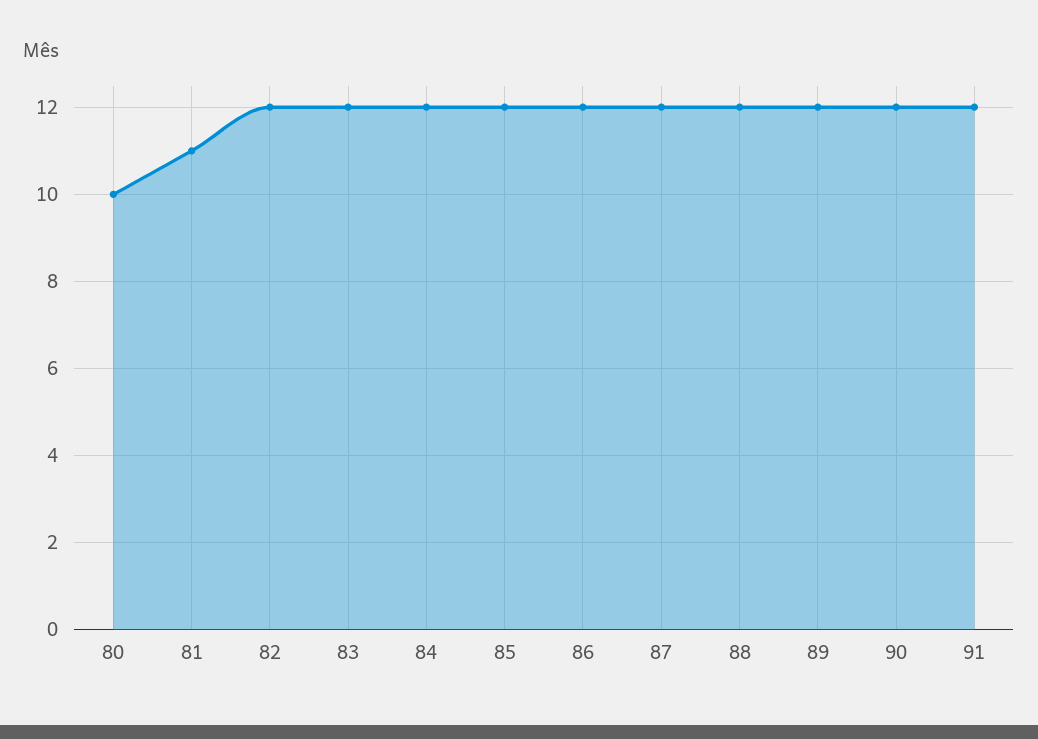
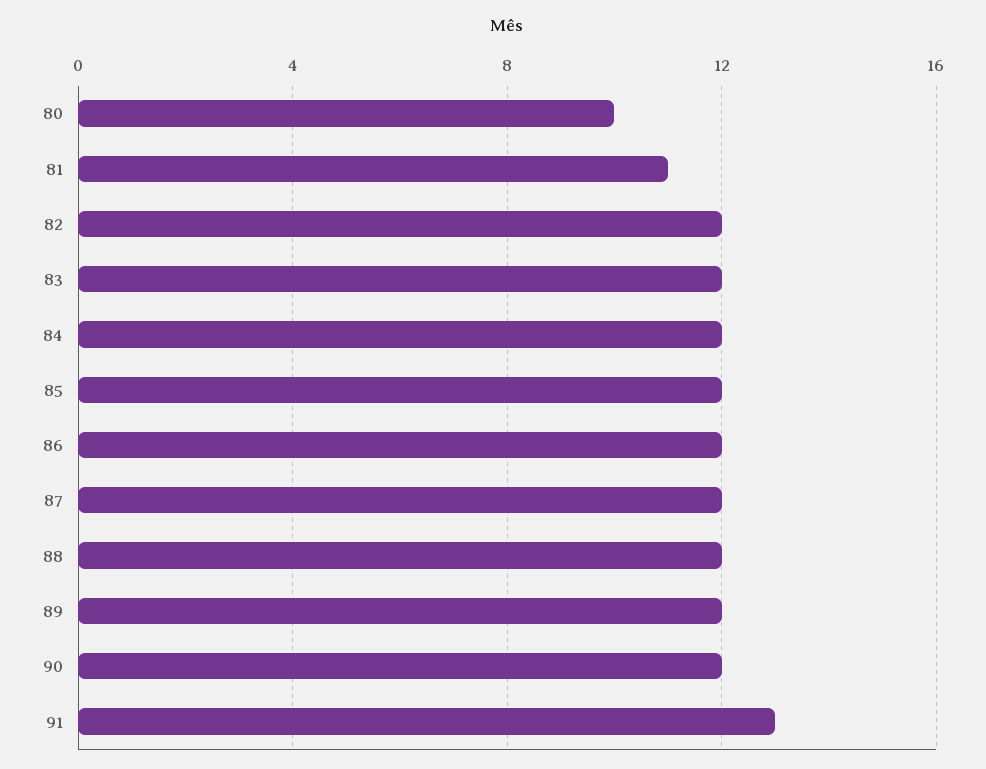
91: 12 -> 13

